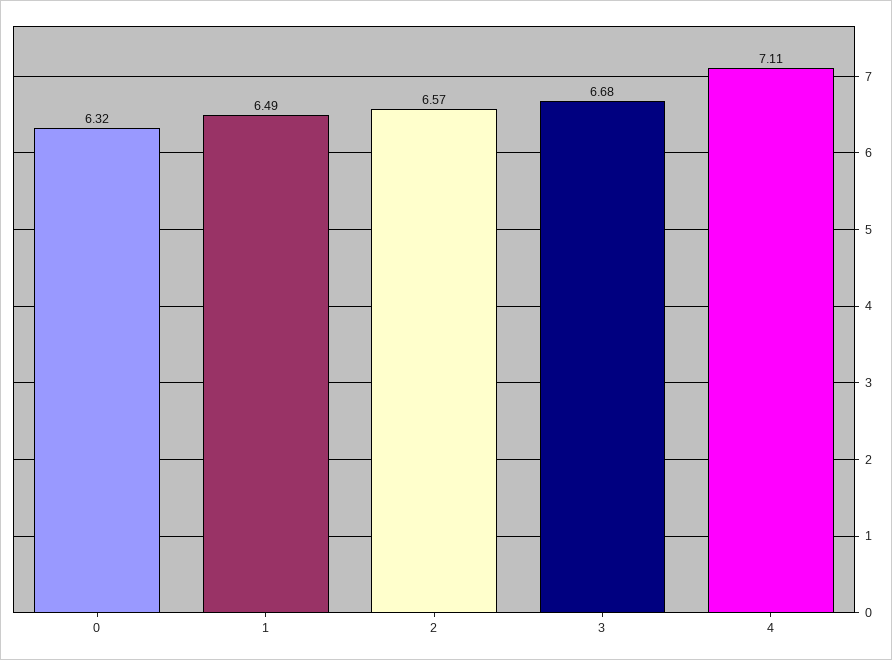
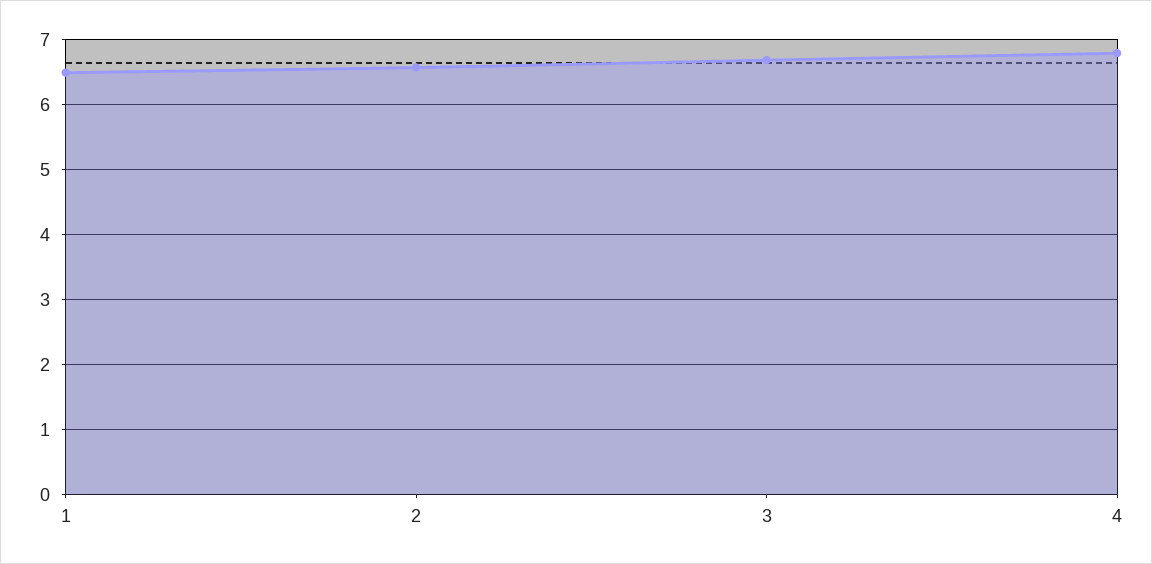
0: 6.32 -> none
4: 7.11 -> 6.8

